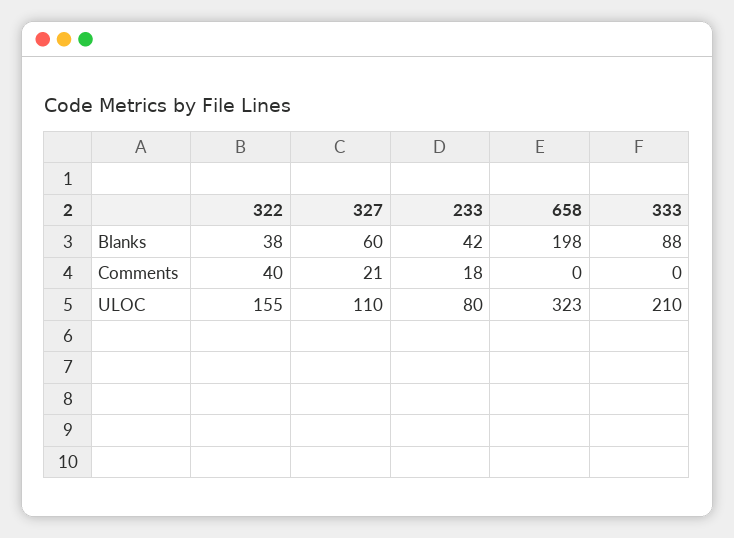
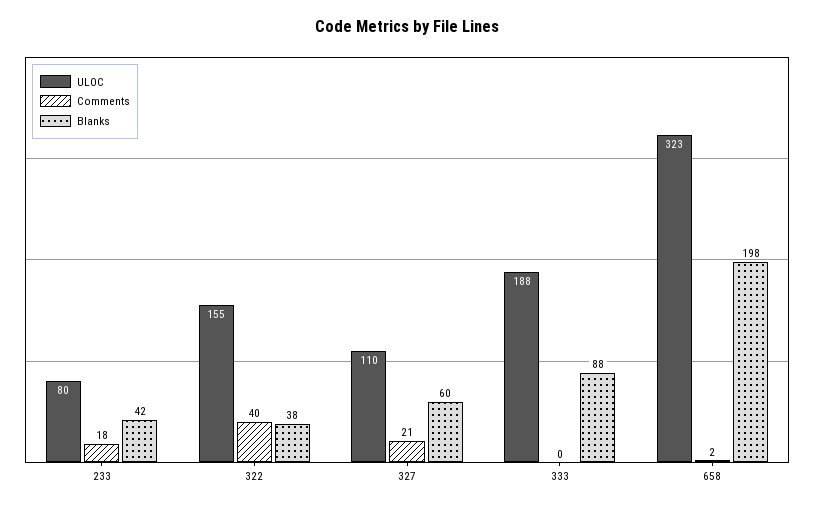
Comments, 658: 0 -> 2
ULOC, 333: 210 -> 188

